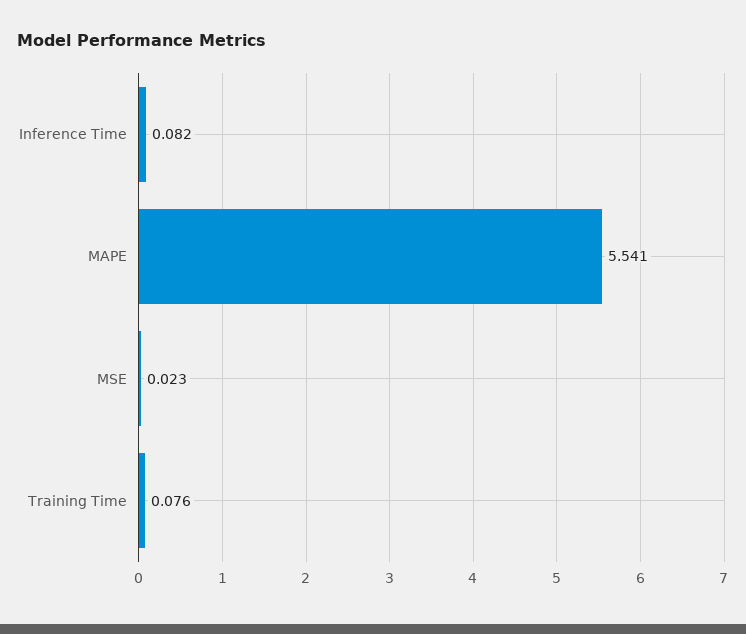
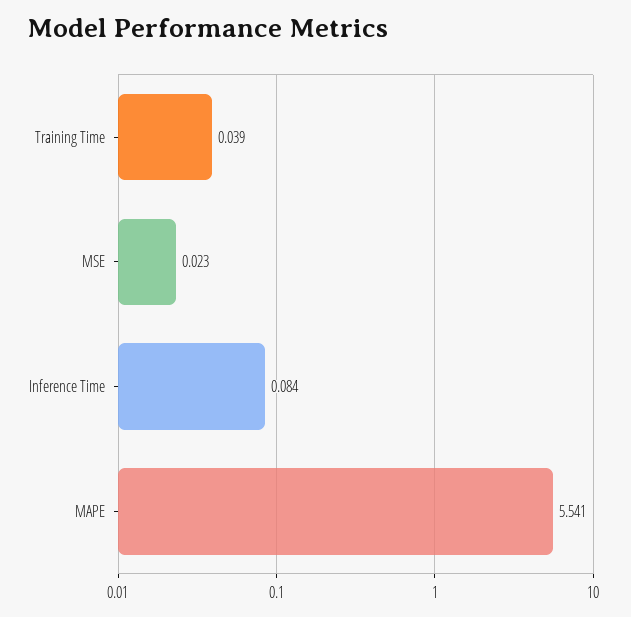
Inference Time: 0.082 -> 0.084
Training Time: 0.076 -> 0.039

